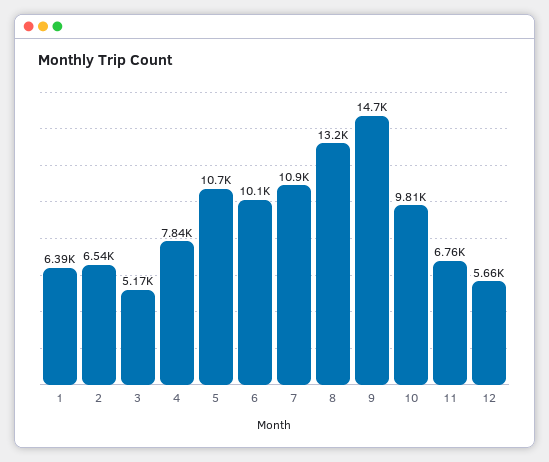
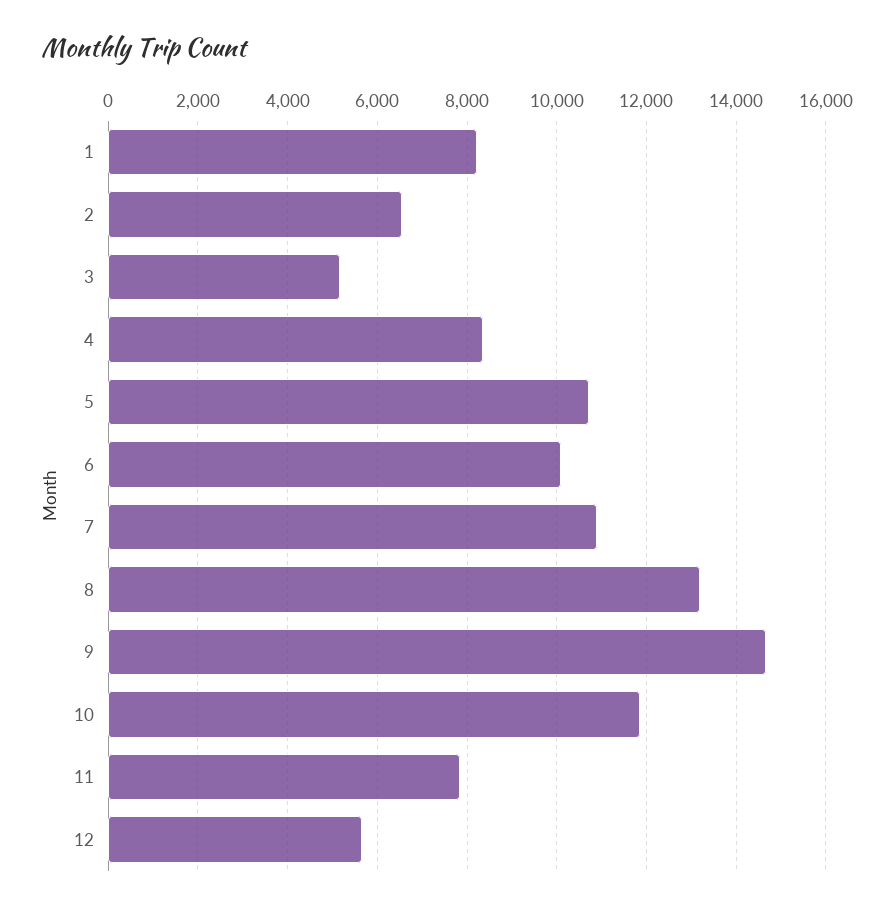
1: 6390 -> 8200
4: 7840 -> 8400
10: 9810 -> 11800
11: 6760 -> 7800

